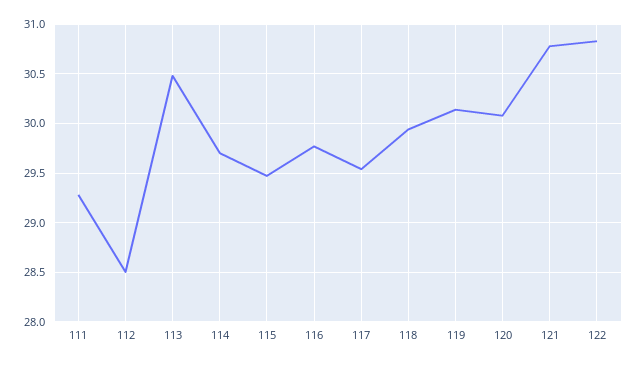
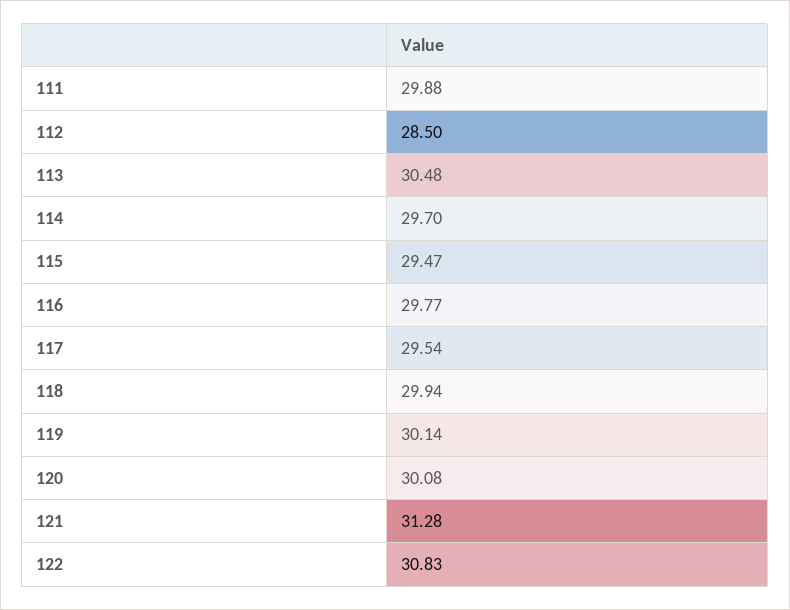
111: 29.3 -> 29.88
121: 30.8 -> 31.28

